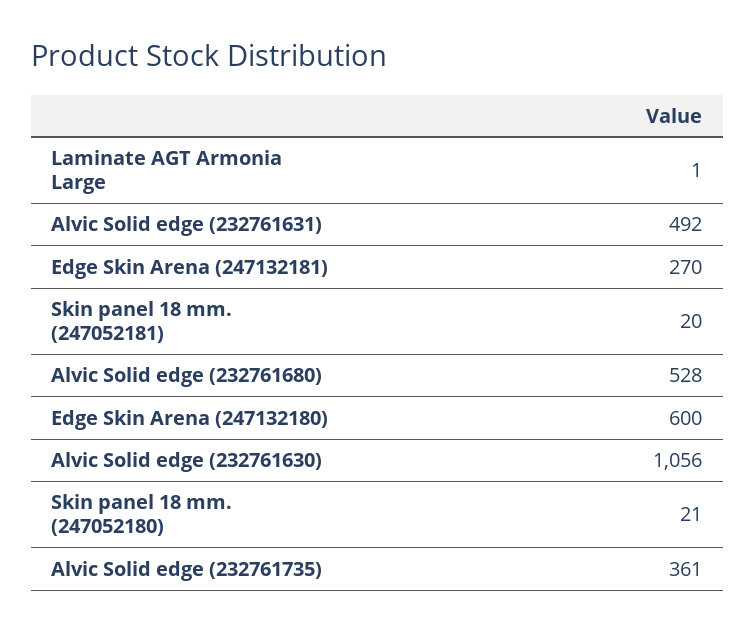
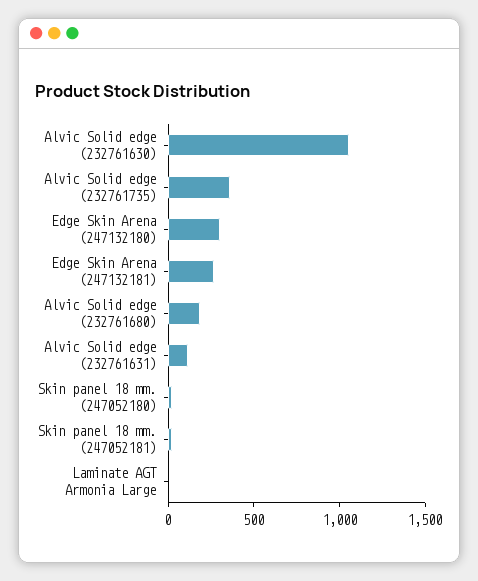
Alvic Solid edge (232761631): 492 -> 100
Alvic Solid edge (232761680): 528 -> 200
Edge Skin Arena (247132180): 600 -> 300

